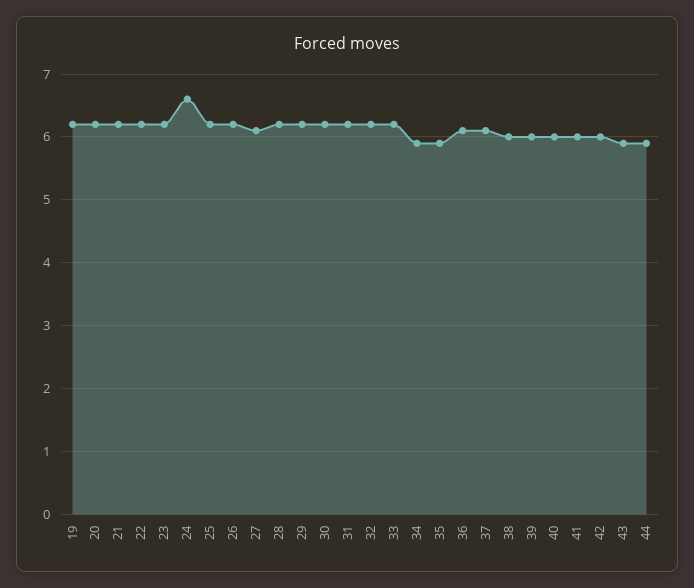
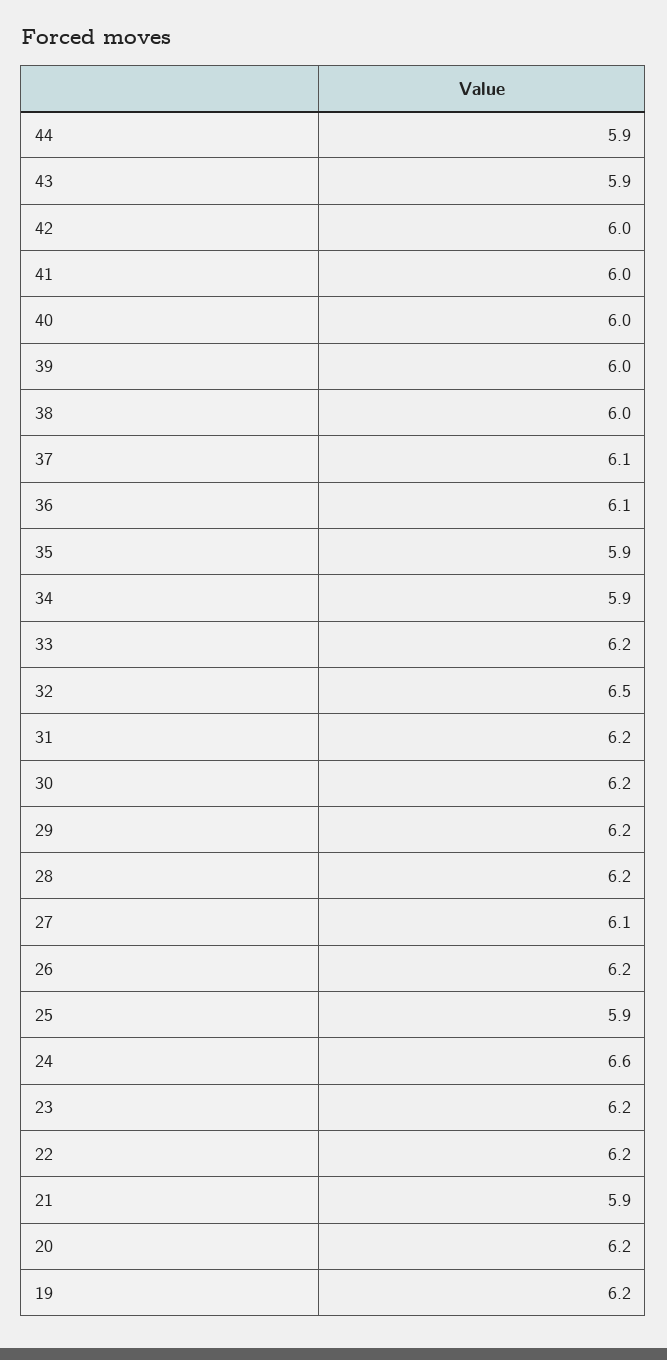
21: 6.2 -> 5.9
25: 6.2 -> 5.9
32: 6.2 -> 6.5

